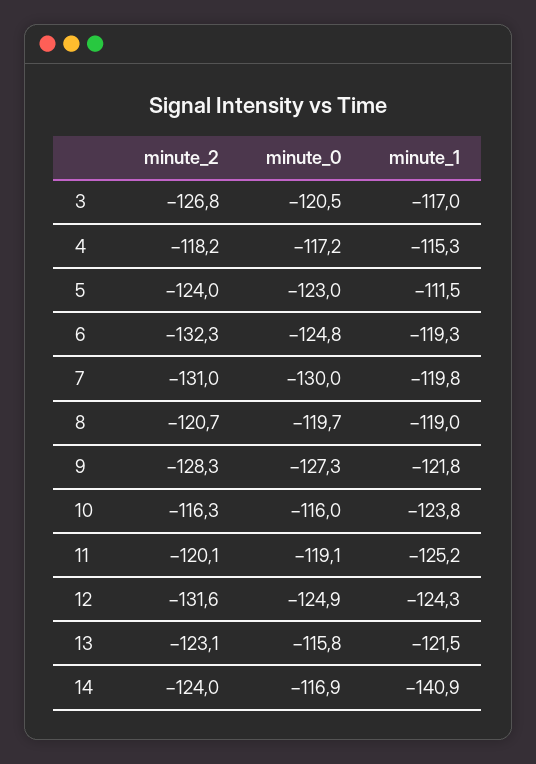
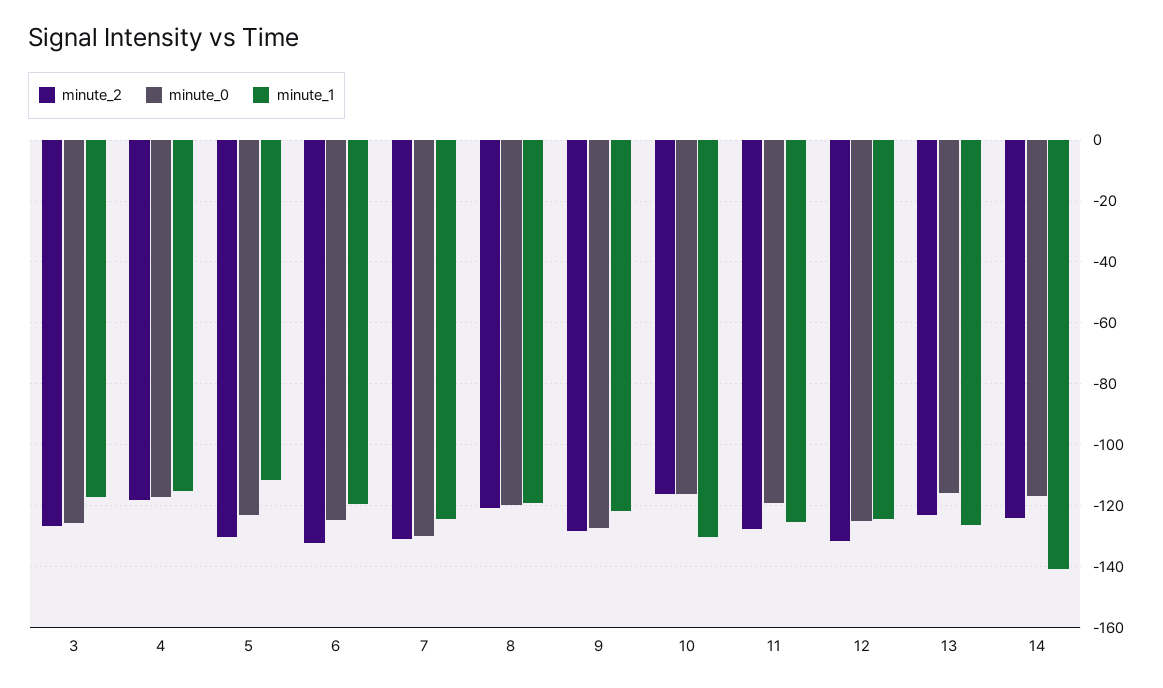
minute_0, 3: -120.5 -> -126
minute_2, 5: -124 -> -130
minute_1, 7: -119.8 -> -124
minute_1, 10: -123.8 -> -130
minute_2, 11: -120.1 -> -128
minute_1, 13: -121.5 -> -126

